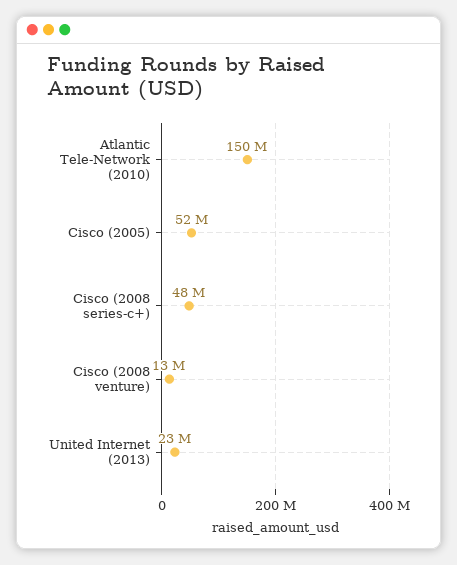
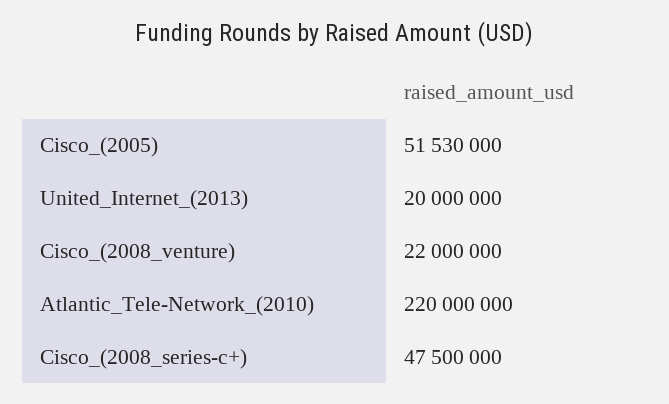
Atlantic Tele-Network (2010): 150000000 -> 220000000
Cisco (2008 venture): 13000000 -> 22000000
United Internet (2013): 23000000 -> 20000000

